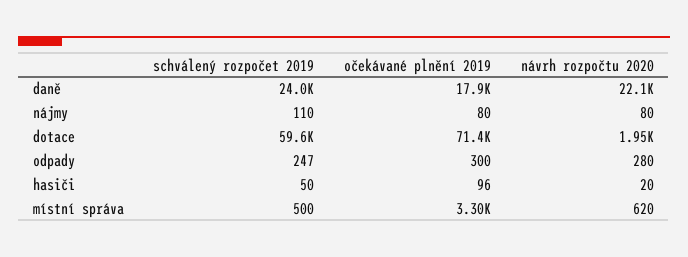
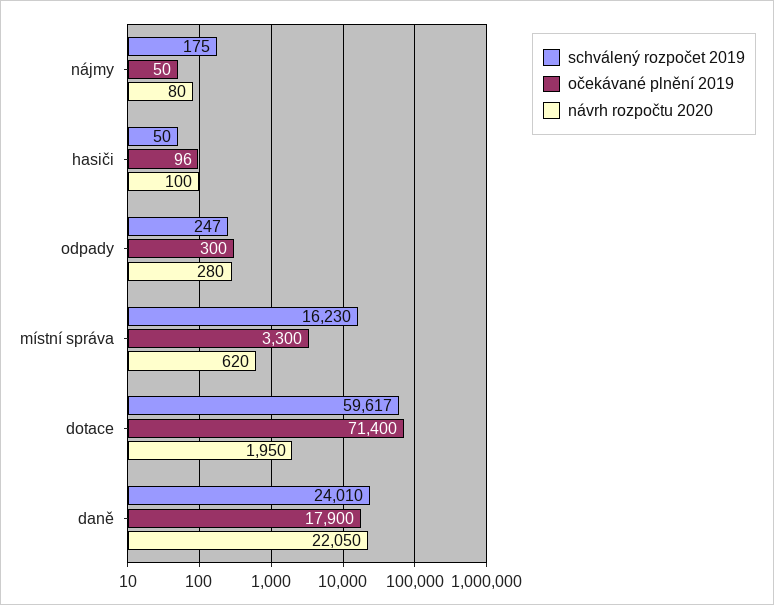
schválený rozpočet 2019, nájmy: 110 -> 175
očekávané plnění 2019, nájmy: 80 -> 50
návrh rozpočtu 2020, hasiči: 20 -> 100
schválený rozpočet 2019, místní správa: 500 -> 16230

